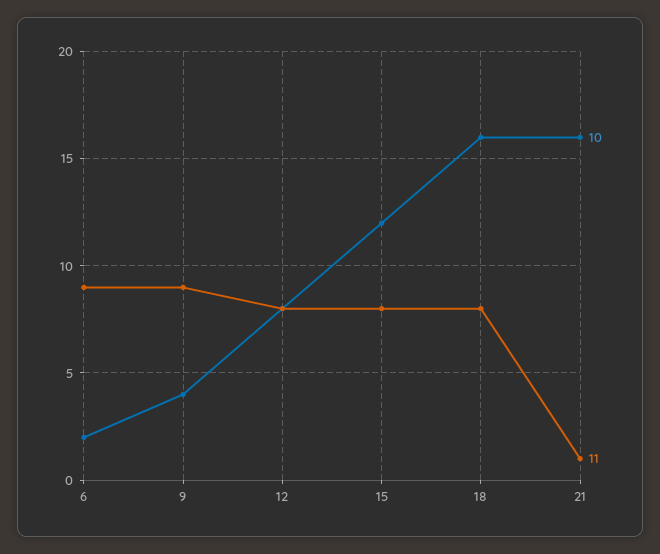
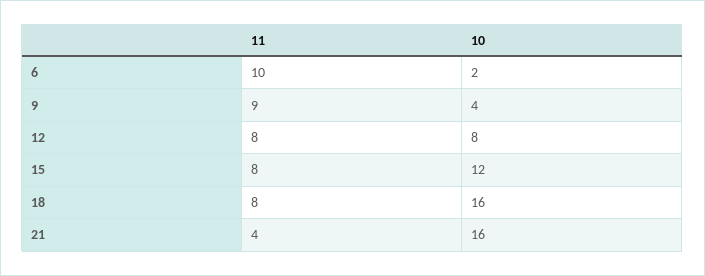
11, 6: 9 -> 10
11, 21: 1 -> 4

